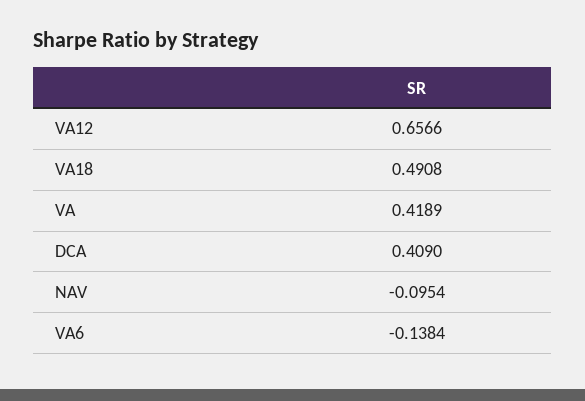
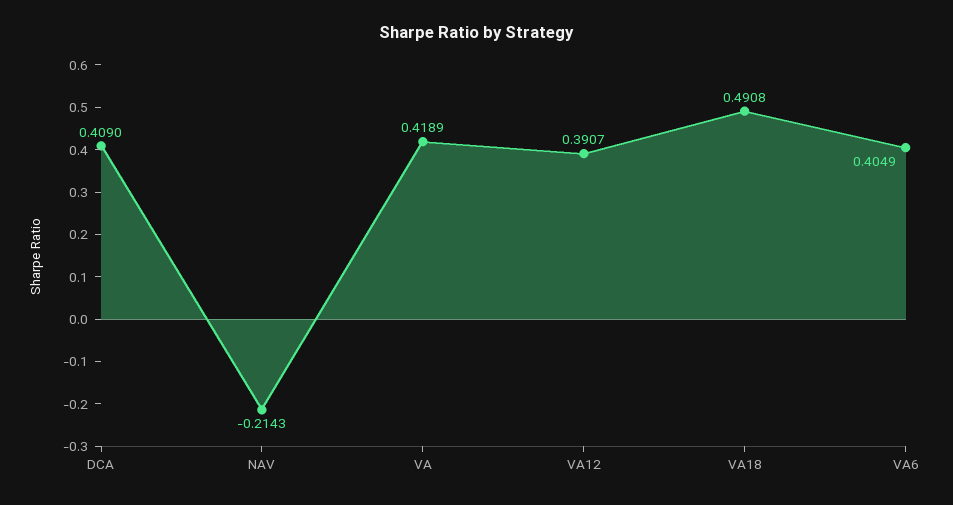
VA12: 0.6566 -> 0.3907
NAV: -0.0954 -> -0.2143
VA6: -0.1384 -> 0.4049

